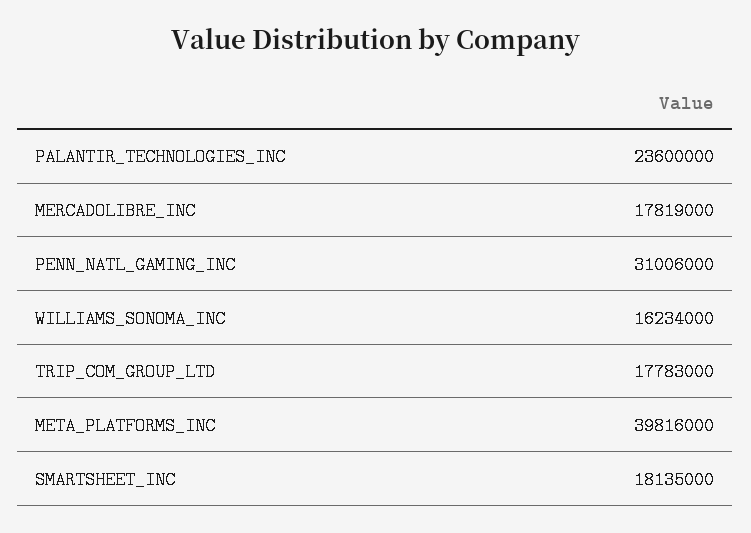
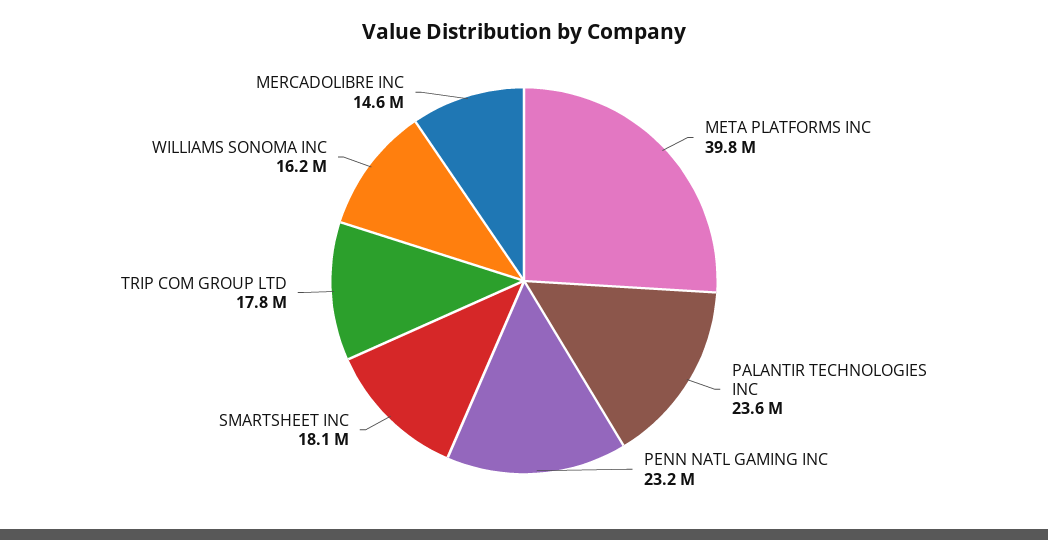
MERCADOLIBRE_INC: 17819000 -> 14600000
PENN_NATL_GAMING_INC: 31006000 -> 23200000

